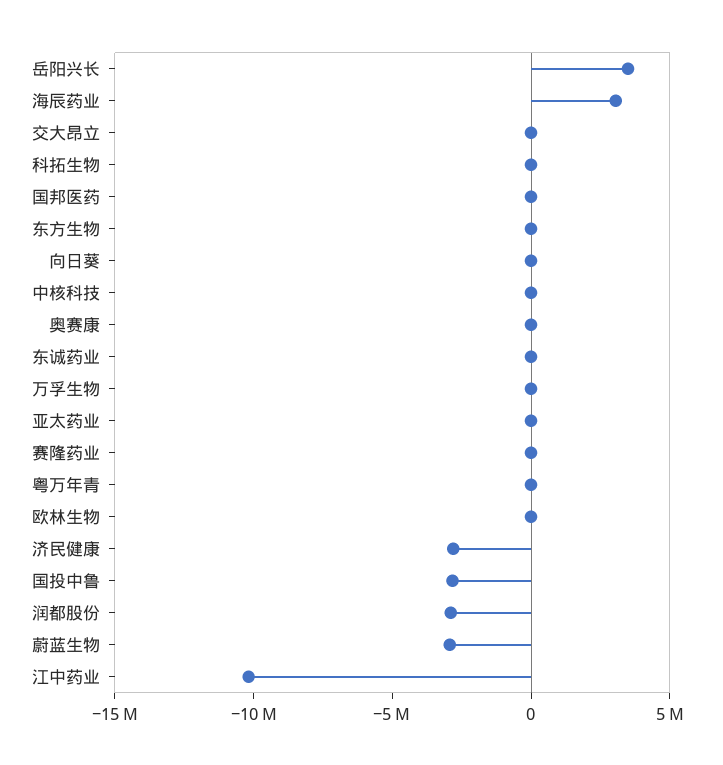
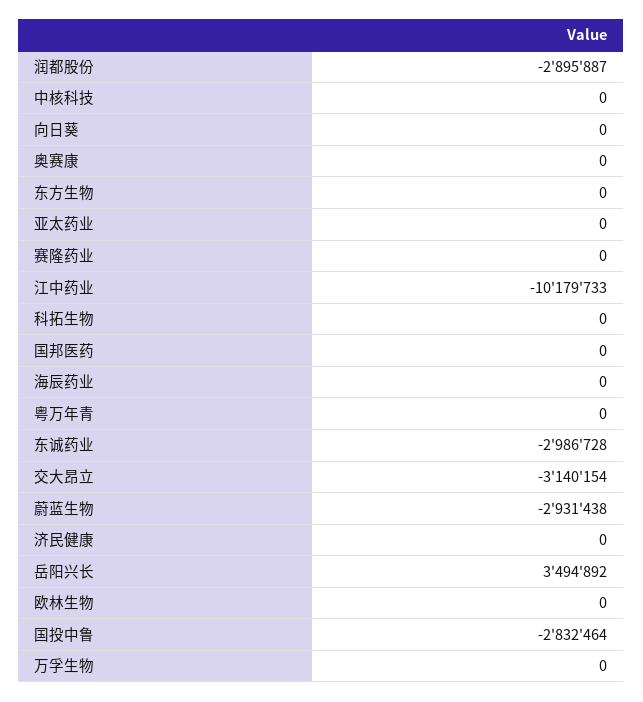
海辰药业: 3000000 -> 0
交大昂立: 0 -> -3140154
东诚药业: 0 -> -2986728
济民健康: -3000000 -> 0

